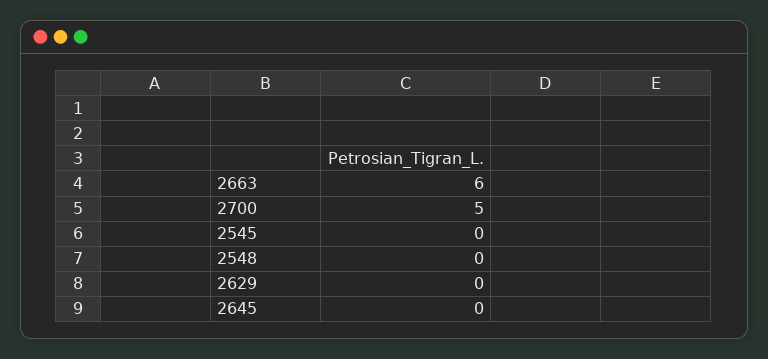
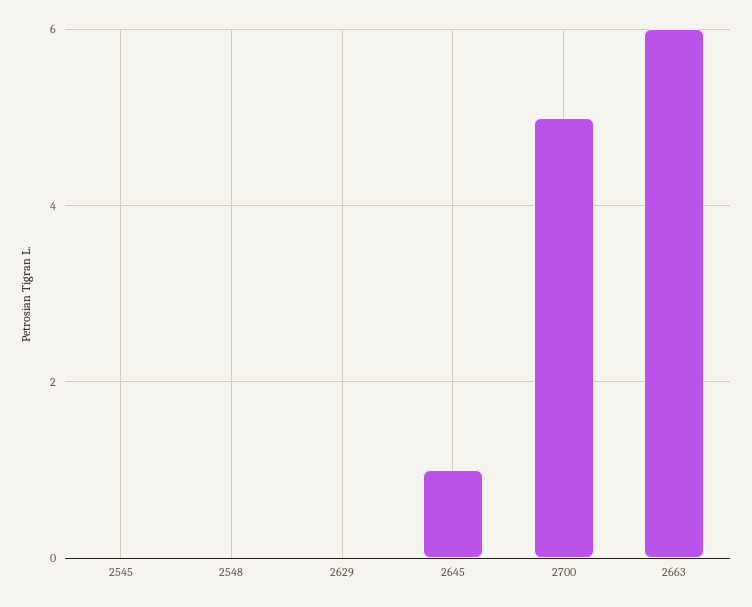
2645: 0 -> 1

